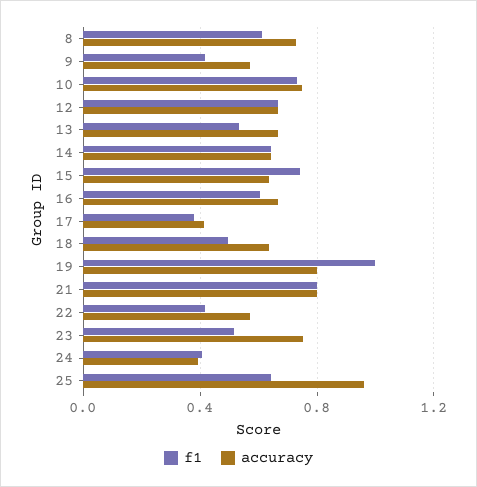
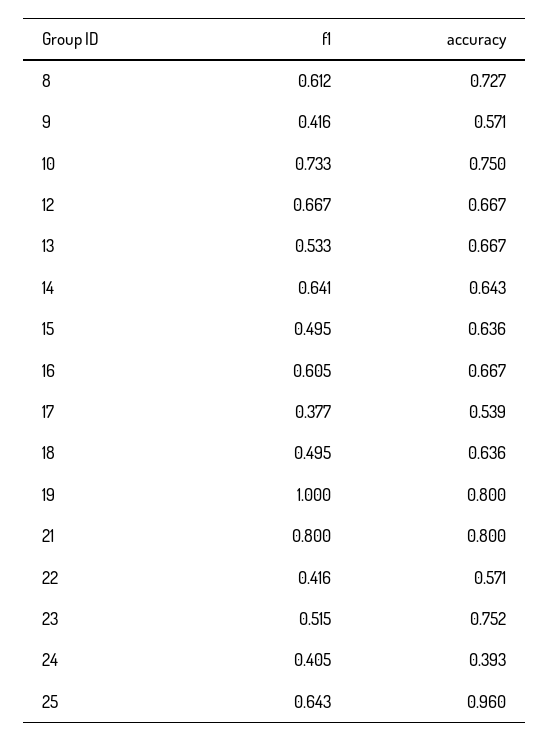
f1, 15: 0.75 -> 0.495
accuracy, 17: 0.4 -> 0.539

